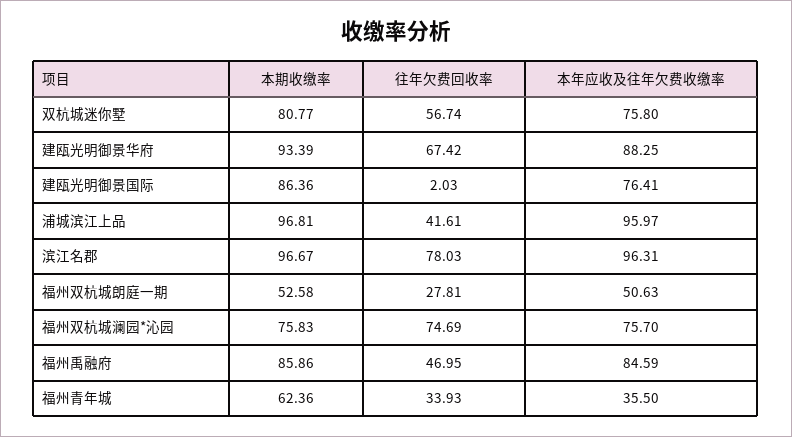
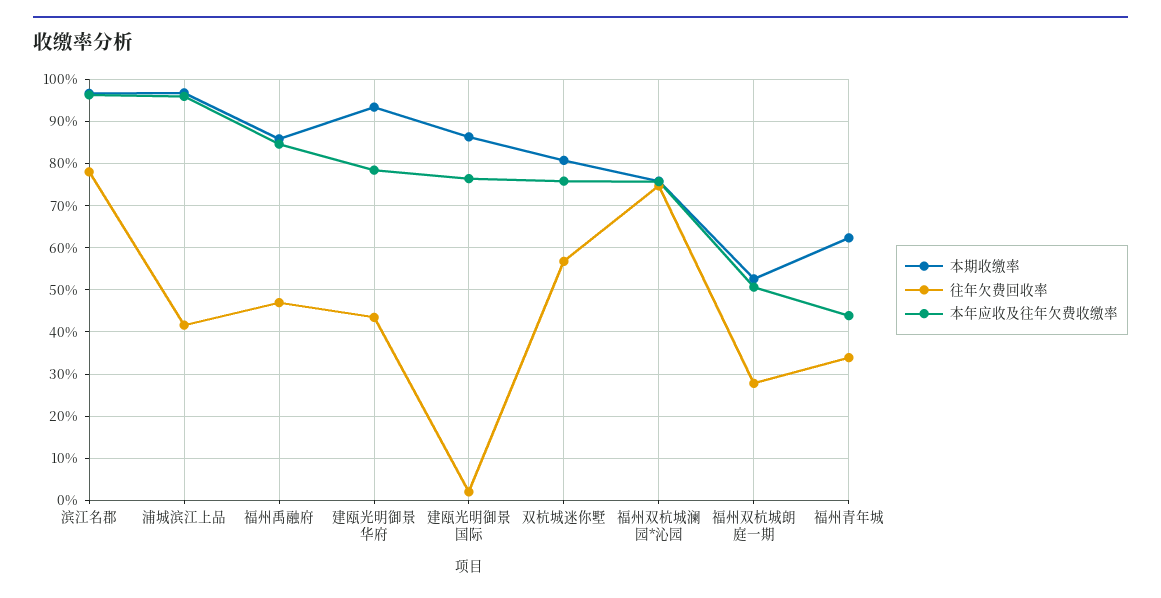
往年欠费回收率, 建瓯光明御景华府: 67.42 -> 44
本年应收及往年欠费收缴率, 建瓯光明御景华府: 88.25 -> 78
本年应收及往年欠费收缴率, 福州青年城: 35.5 -> 44

